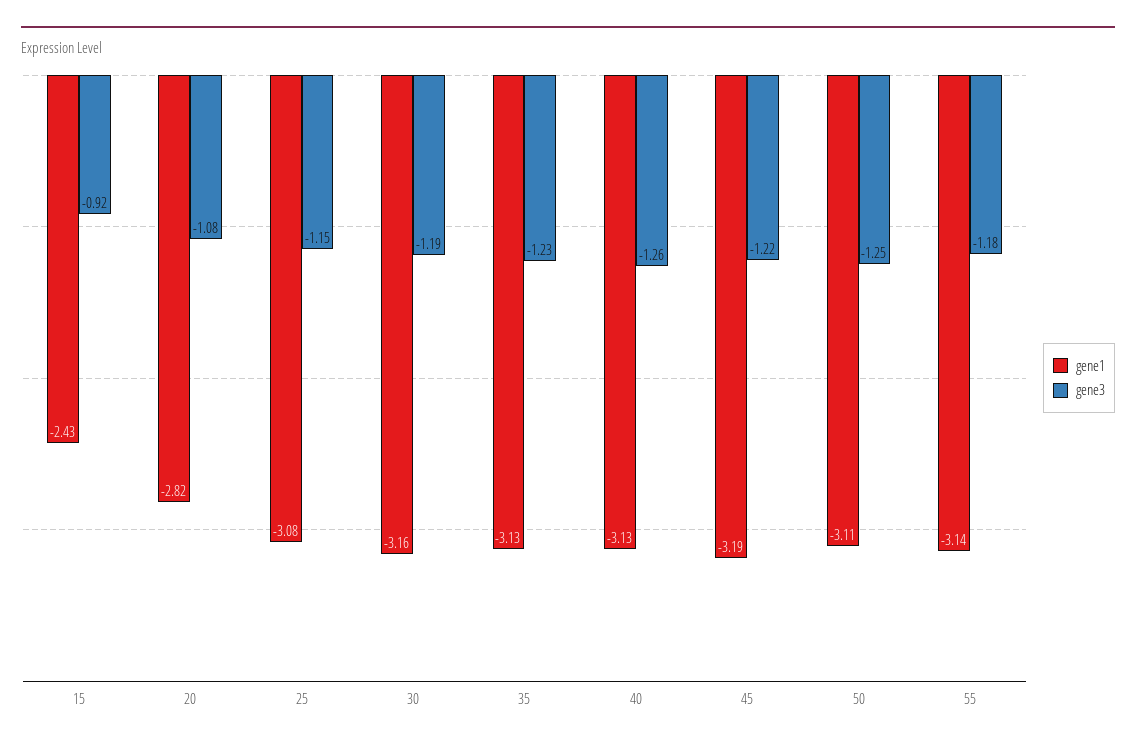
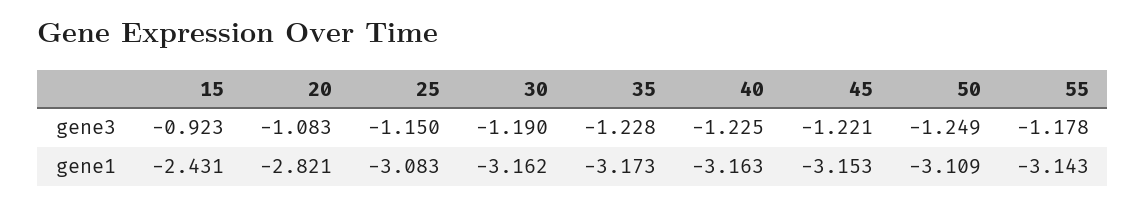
gene1, 35: -3.13 -> -3.173
gene1, 40: -3.13 -> -3.163
gene3, 40: -1.26 -> -1.225
gene1, 45: -3.19 -> -3.153

